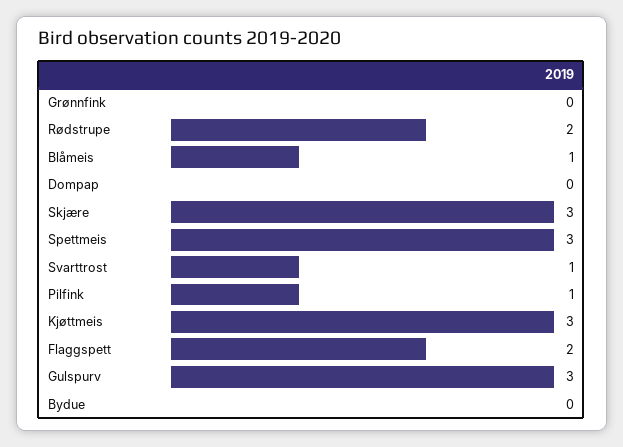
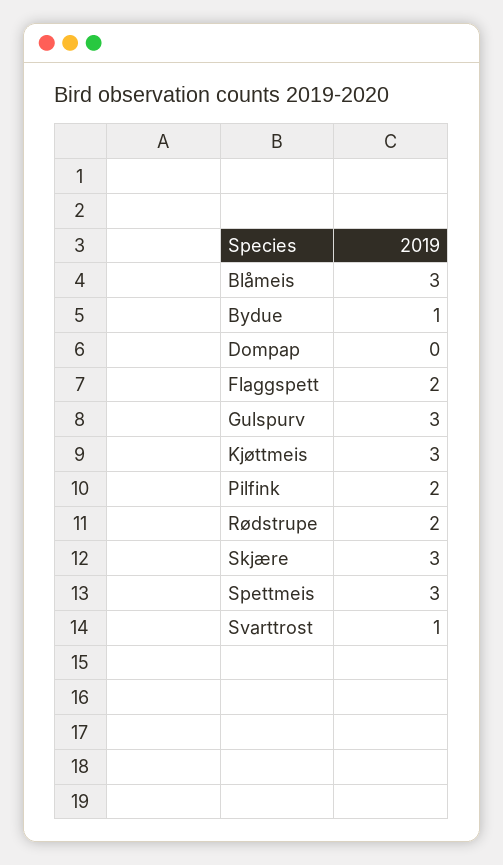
Grønnfink: 0 -> none
Blåmeis: 1 -> 3
Pilfink: 1 -> 2
Bydue: 0 -> 1

